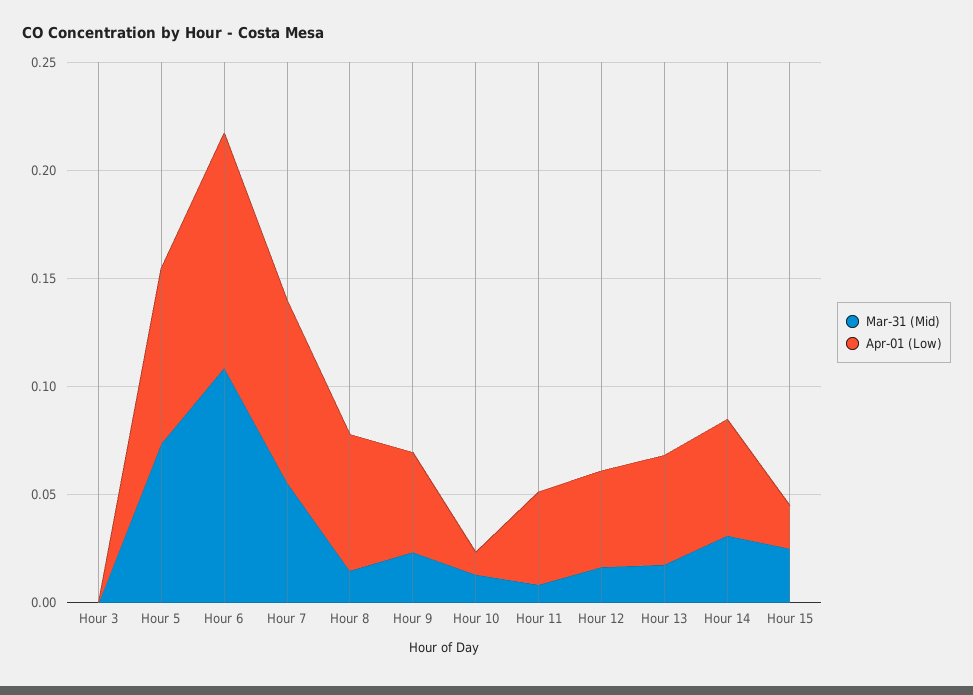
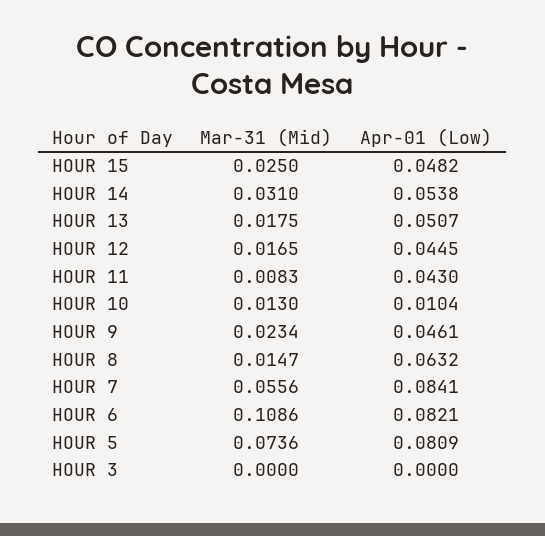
Apr-01 (Low), Hour 6: 0.11 -> 0.0821
Apr-01 (Low), Hour 15: 0.02 -> 0.0482

